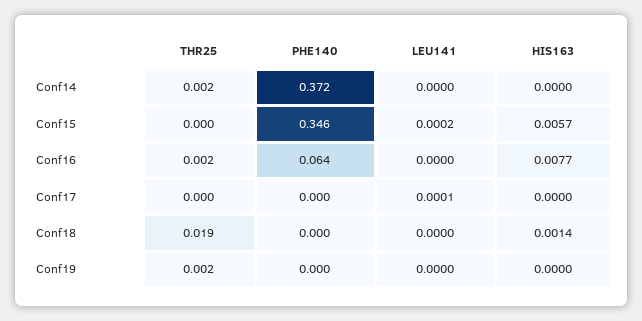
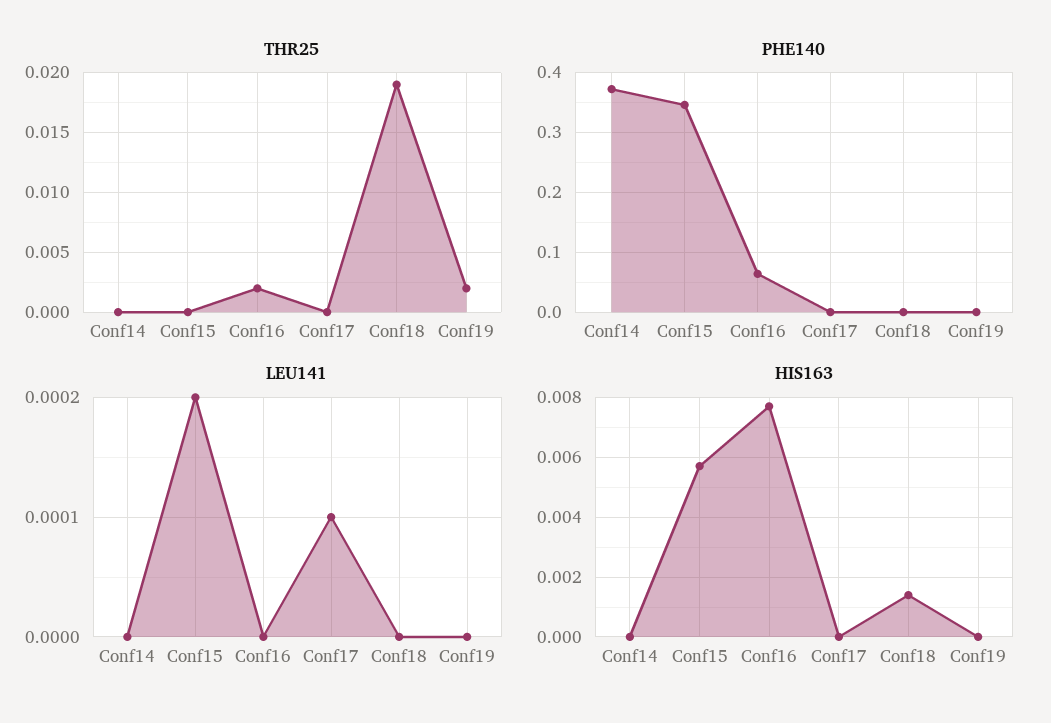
THR25, Conf14: 0.002 -> 0

